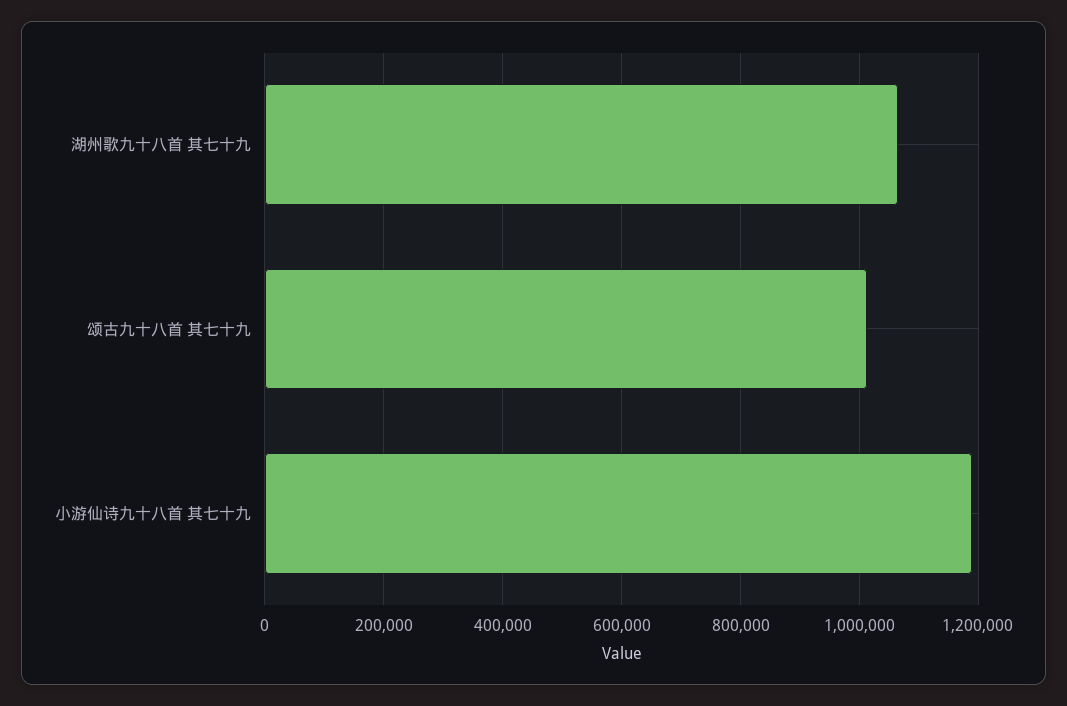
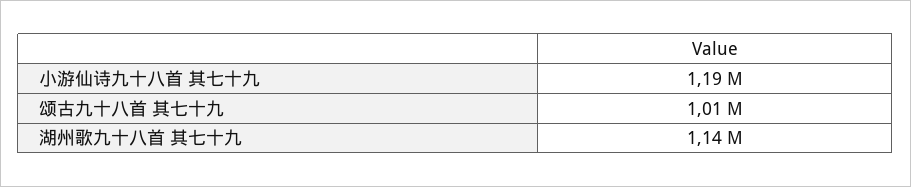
湖州歌九十八首 其七十九: 1060000 -> 1140000

